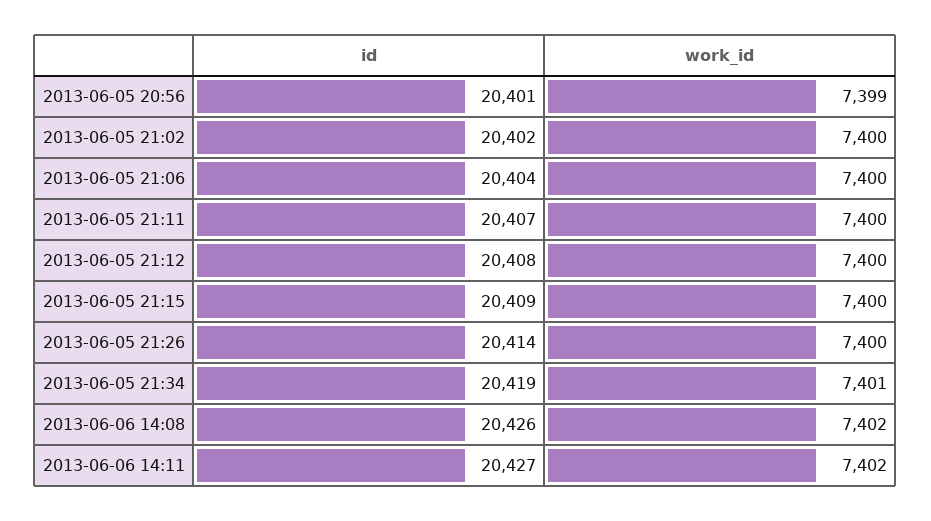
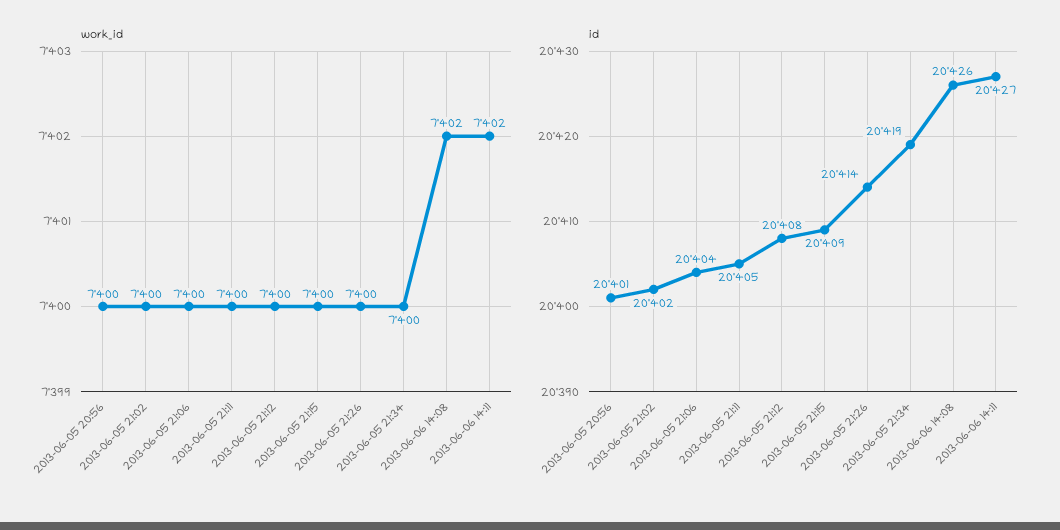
work_id, 2013-06-05 20:56: 7399 -> 7400
id, 2013-06-05 21:11: 20407 -> 20405
work_id, 2013-06-05 21:34: 7401 -> 7400

